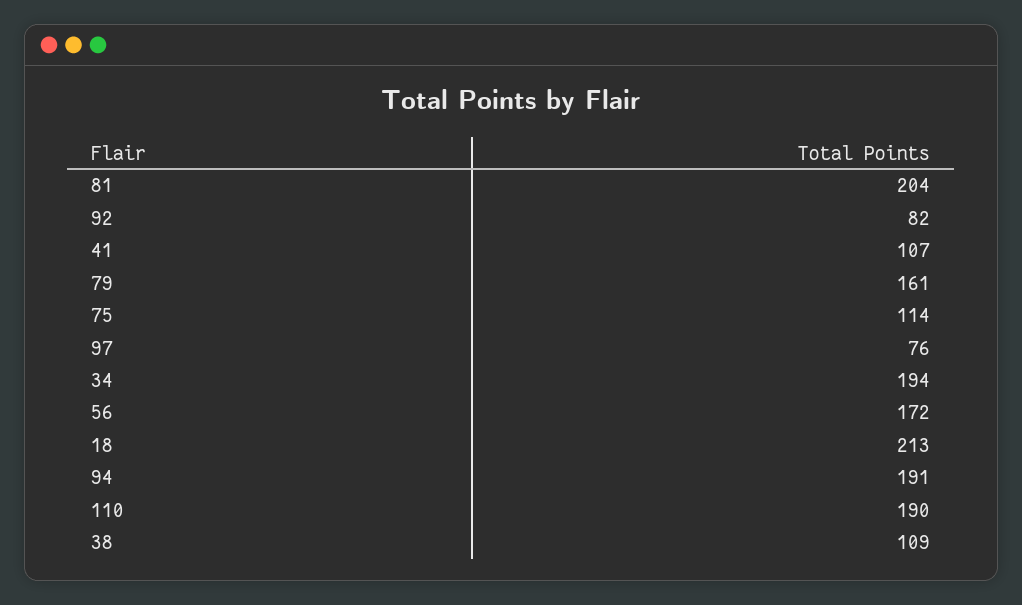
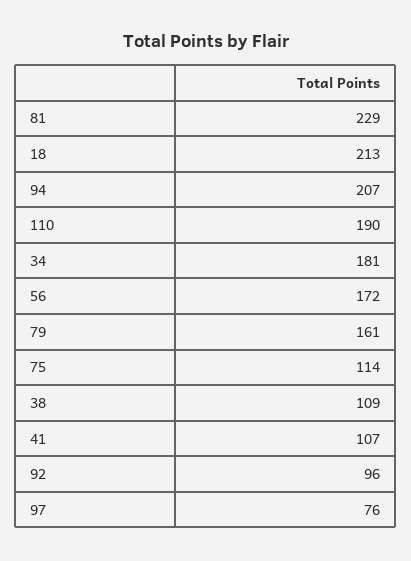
81: 204 -> 229
92: 82 -> 96
34: 194 -> 181
94: 191 -> 207

